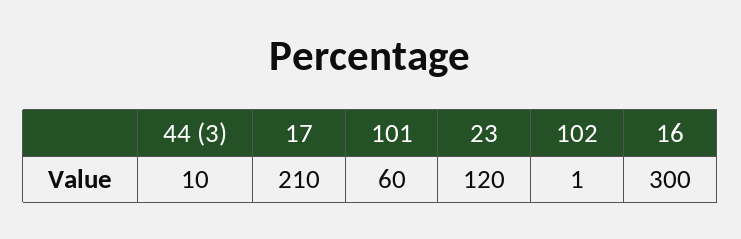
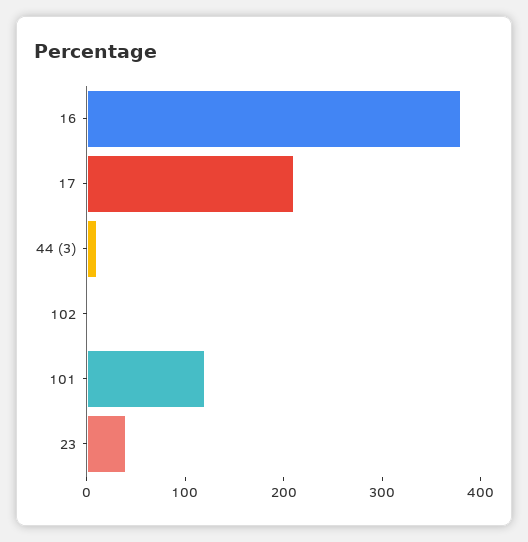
101: 60 -> 120
23: 120 -> 40
16: 300 -> 380

